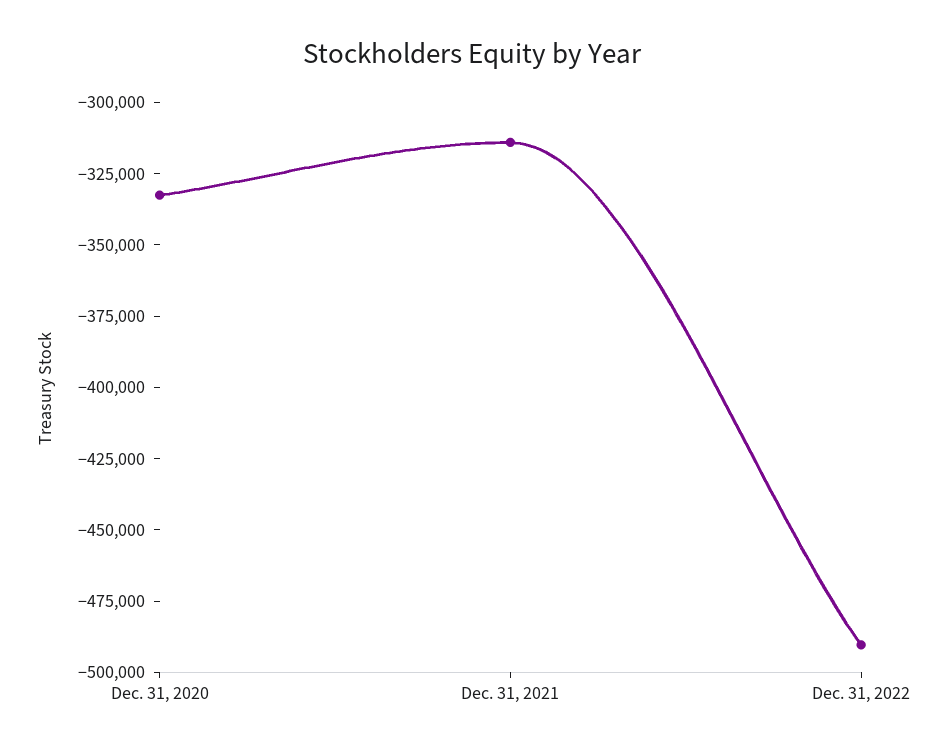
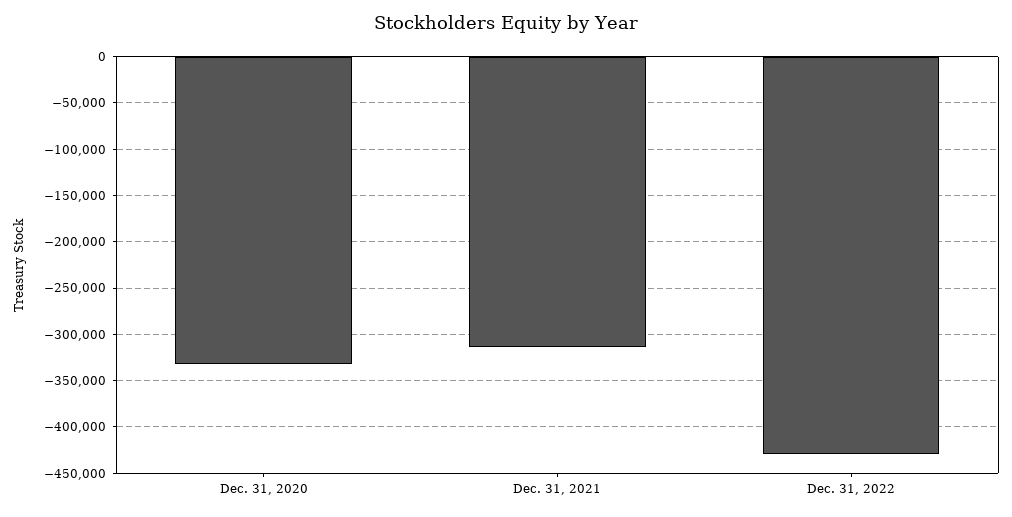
Dec. 31, 2022: -490000 -> -430000

